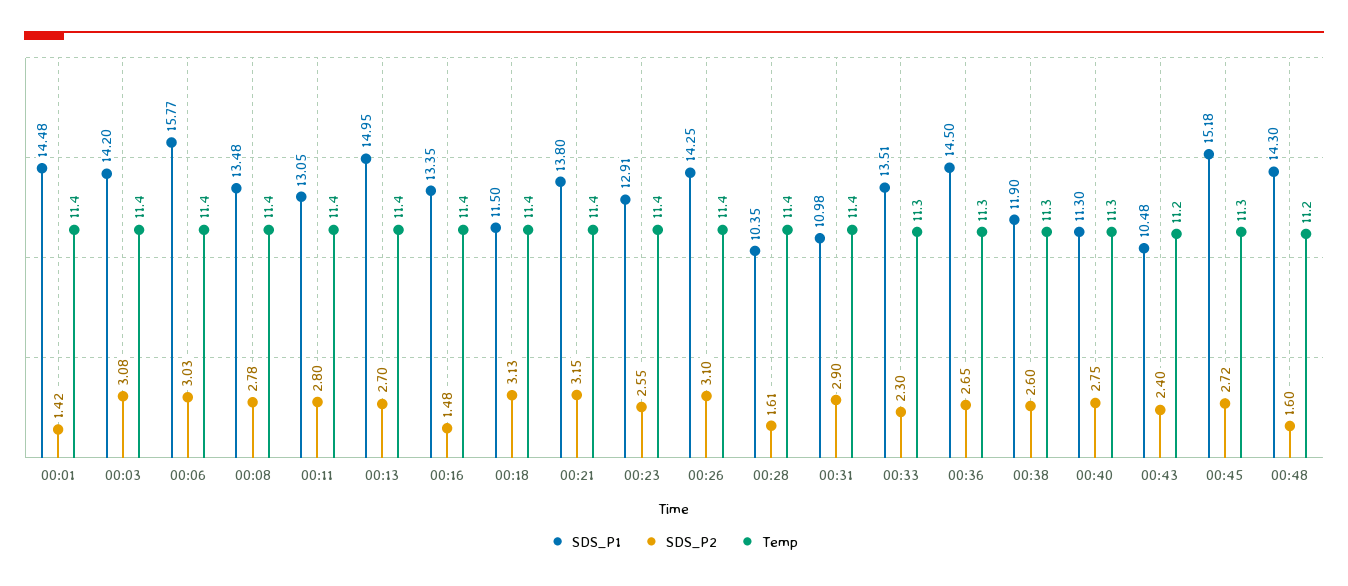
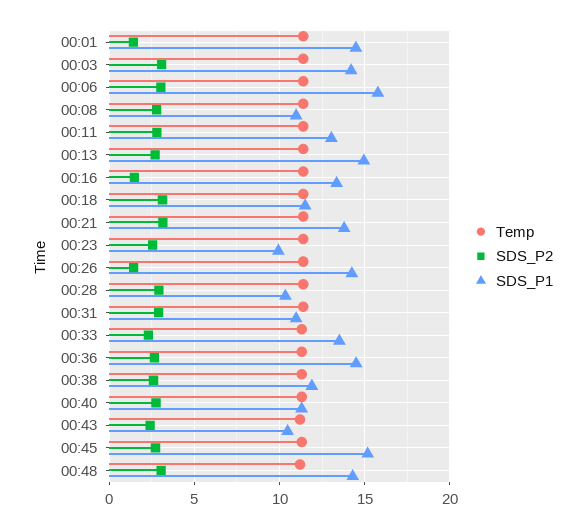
SDS_P1, 00:08: 13.48 -> 11
SDS_P1, 00:23: 12.91 -> 10
SDS_P2, 00:26: 3.1 -> 1.5
SDS_P2, 00:28: 1.61 -> 3
SDS_P2, 00:48: 1.6 -> 3

